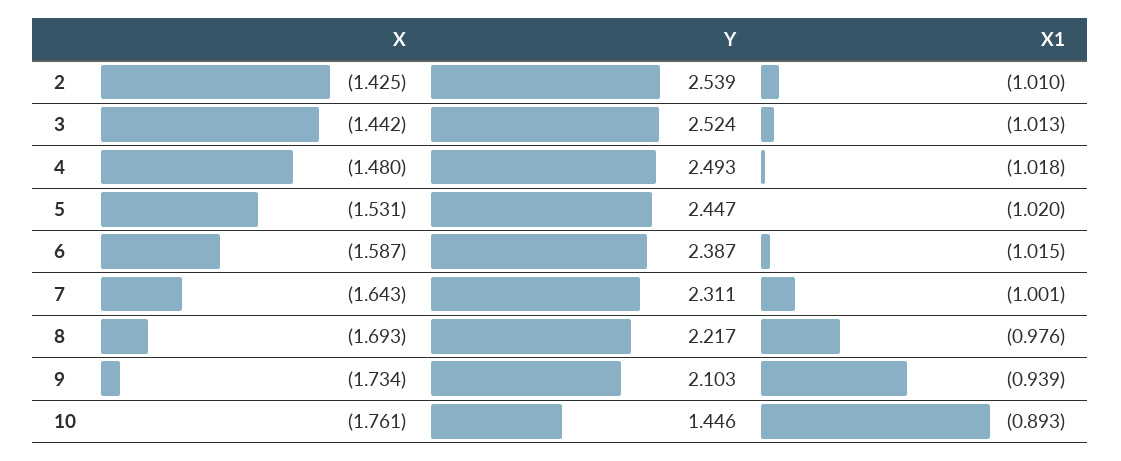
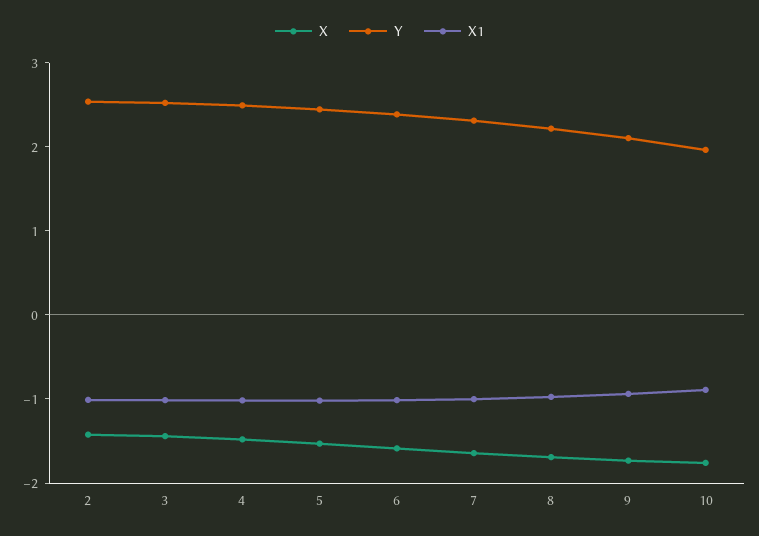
Y, 10: 1.446 -> 2

